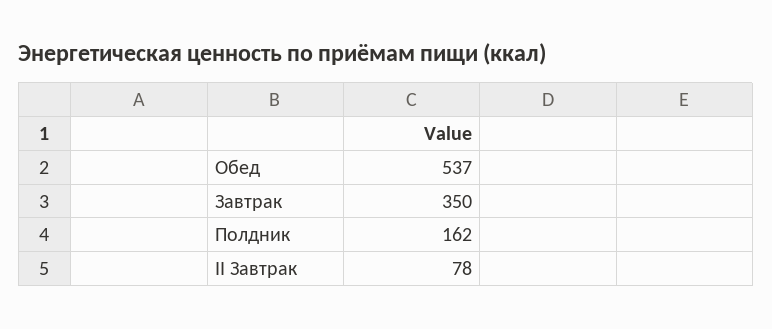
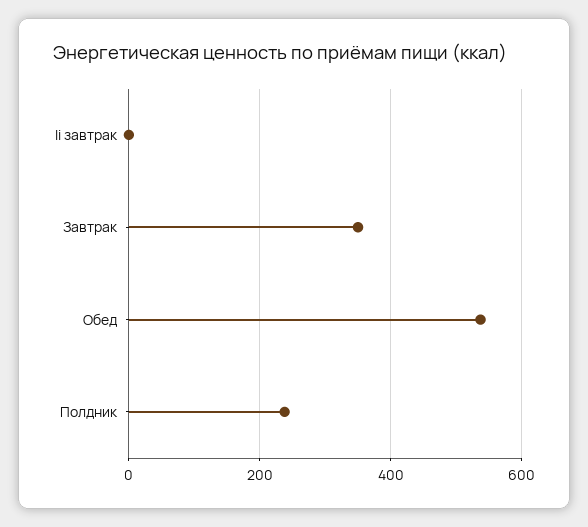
Полдник: 162 -> 240
II Завтрак: 78 -> 0

